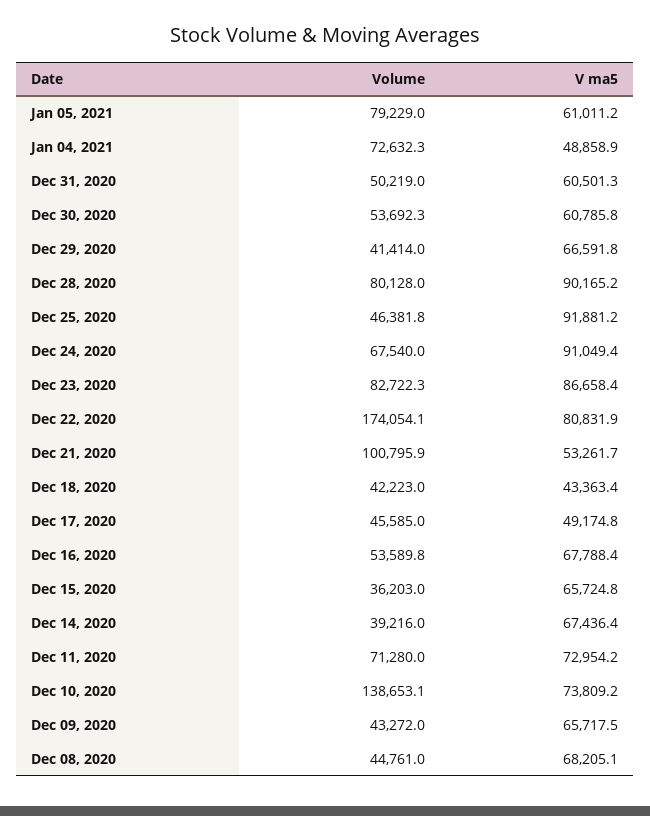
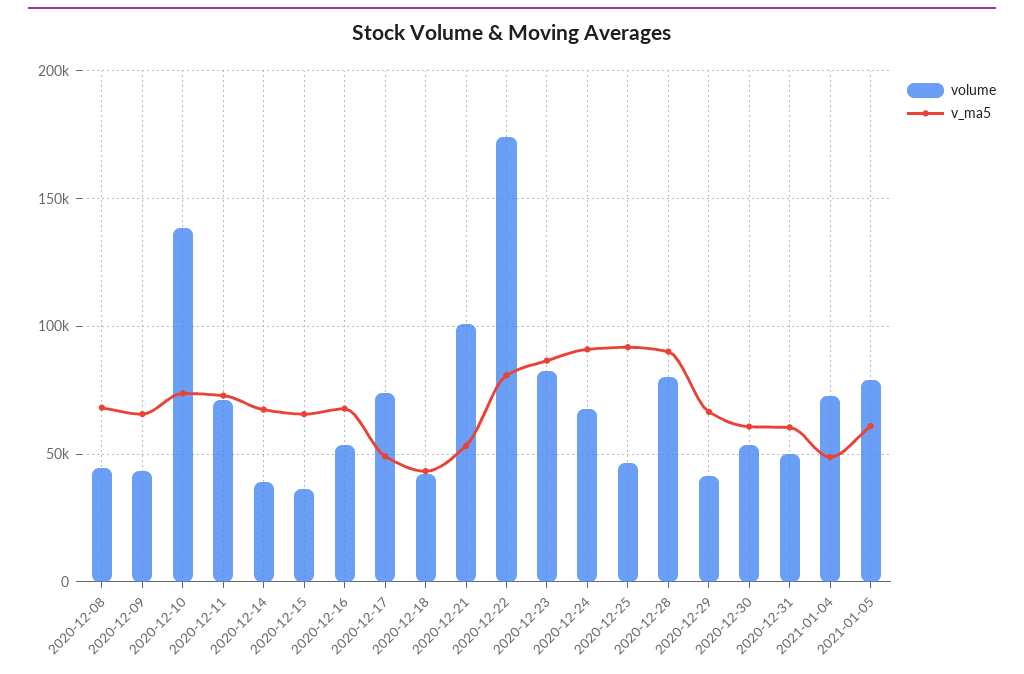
Volume, Dec 17, 2020: 45585 -> 75000

